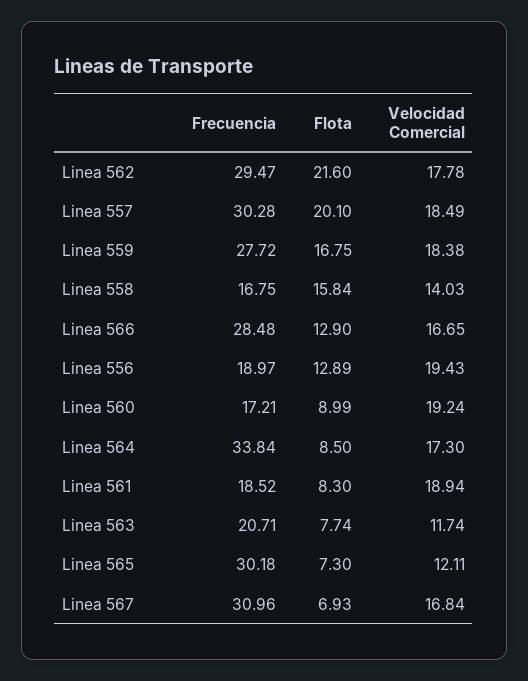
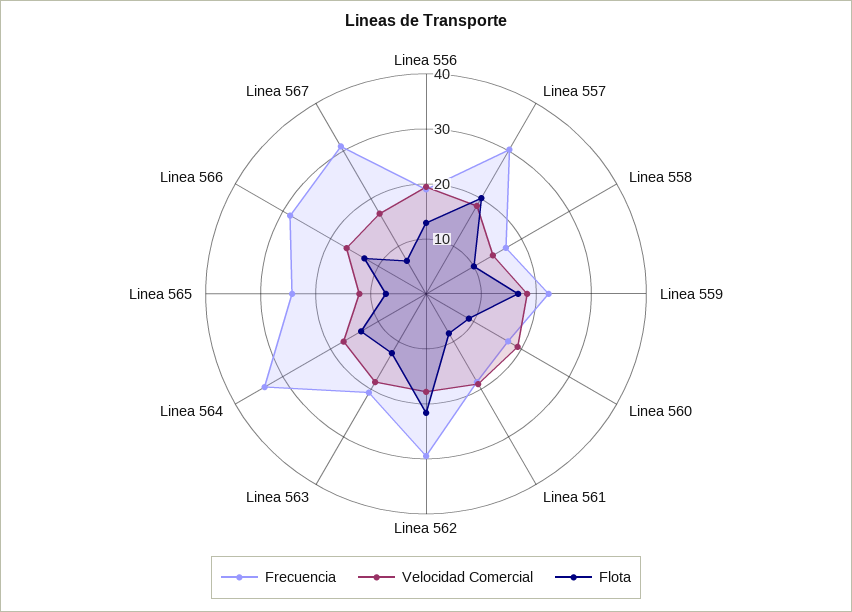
Frecuencia, Linea 559: 27.72 -> 22
Flota, Linea 558: 15.84 -> 10
Flota, Linea 564: 8.5 -> 14
Flota, Linea 563: 7.74 -> 12
Velocidad Comercial, Linea 563: 11.74 -> 18
Frecuencia, Linea 565: 30.18 -> 24

